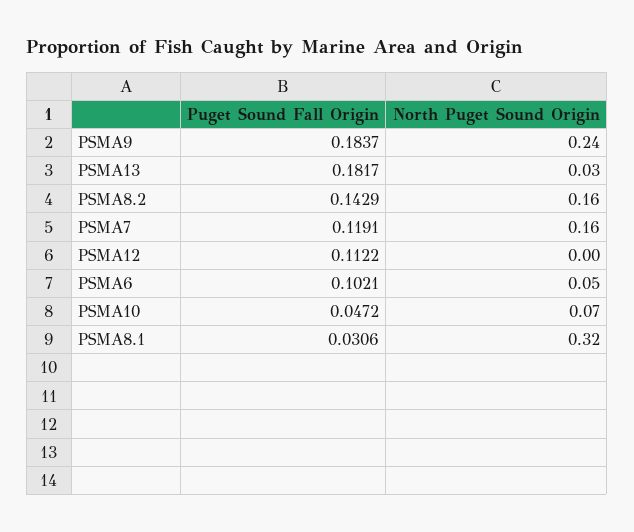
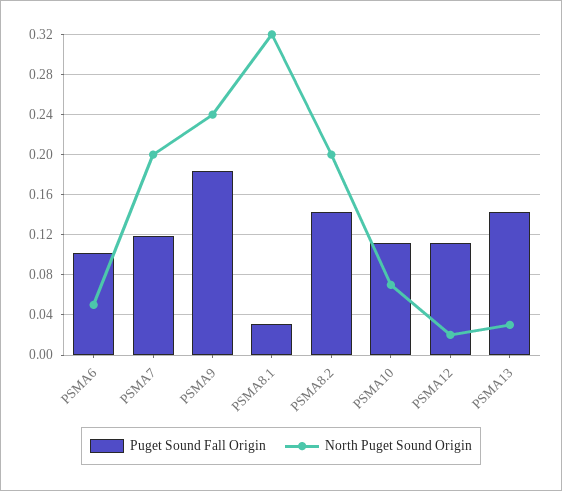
Puget Sound Fall Origin, PSMA13: 0.1817 -> 0.14
North Puget Sound Origin, PSMA8.2: 0.16 -> 0.2
North Puget Sound Origin, PSMA7: 0.16 -> 0.2
North Puget Sound Origin, PSMA12: 0 -> 0.02
Puget Sound Fall Origin, PSMA10: 0.0472 -> 0.11

